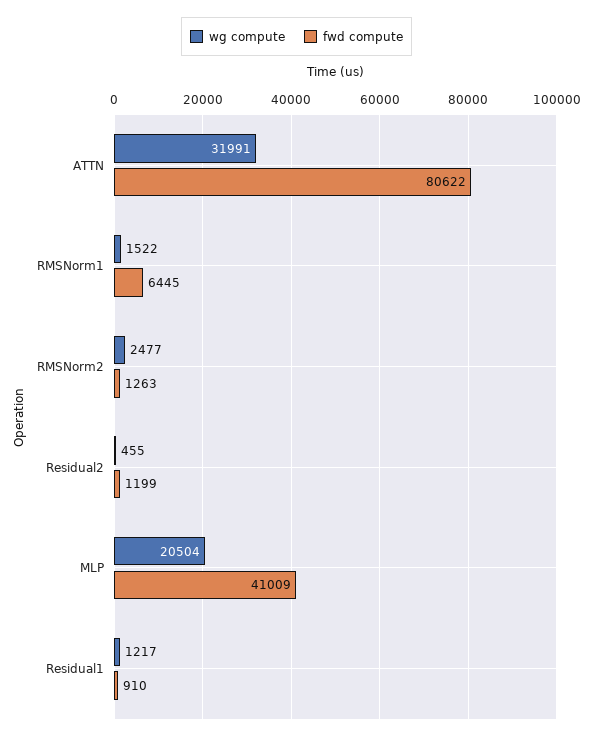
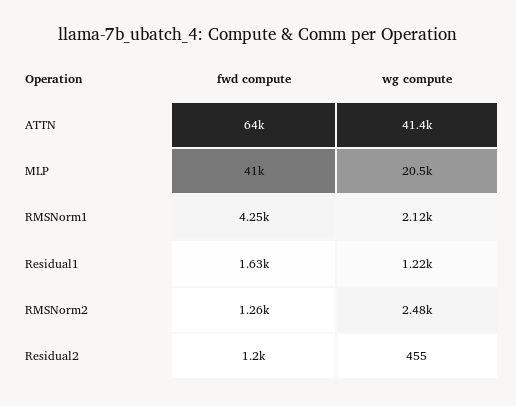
wg compute, ATTN: 31991 -> 41400
fwd compute, ATTN: 80622 -> 64000
wg compute, RMSNorm1: 1522 -> 2120
fwd compute, RMSNorm1: 6445 -> 4250
fwd compute, Residual1: 910 -> 1630

